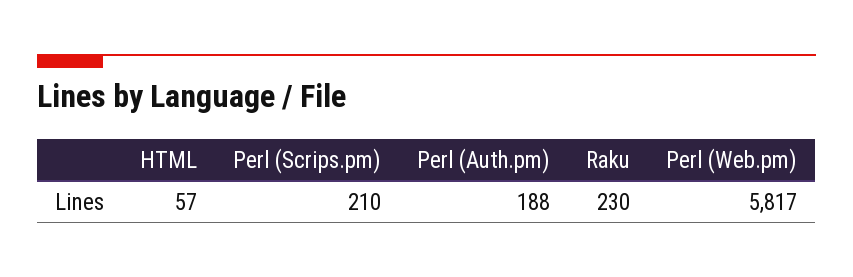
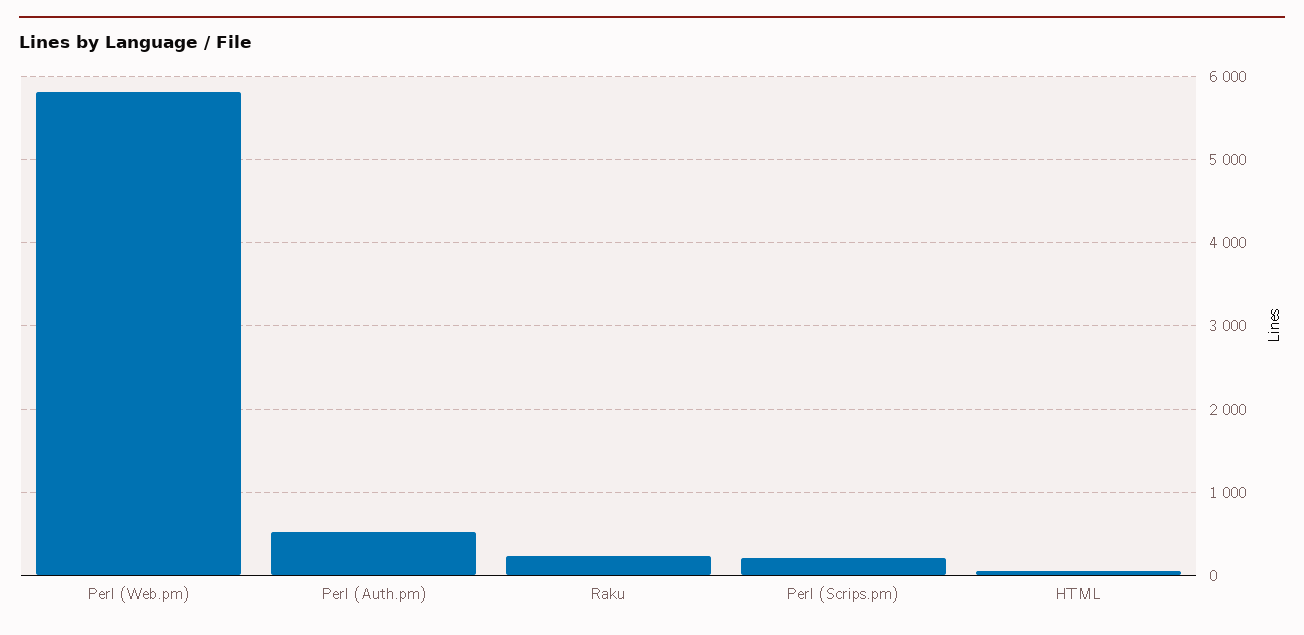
Perl (Auth.pm): 188 -> 500

